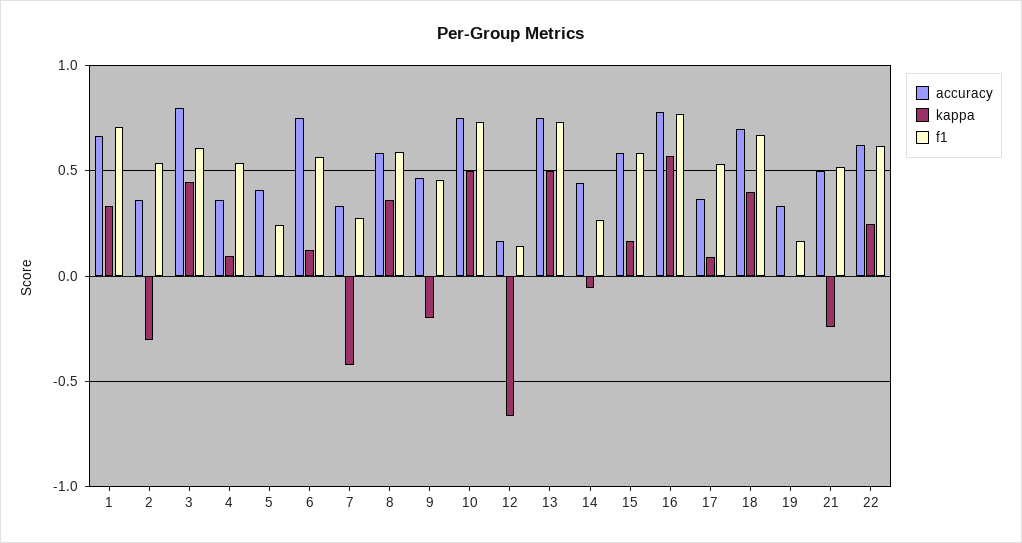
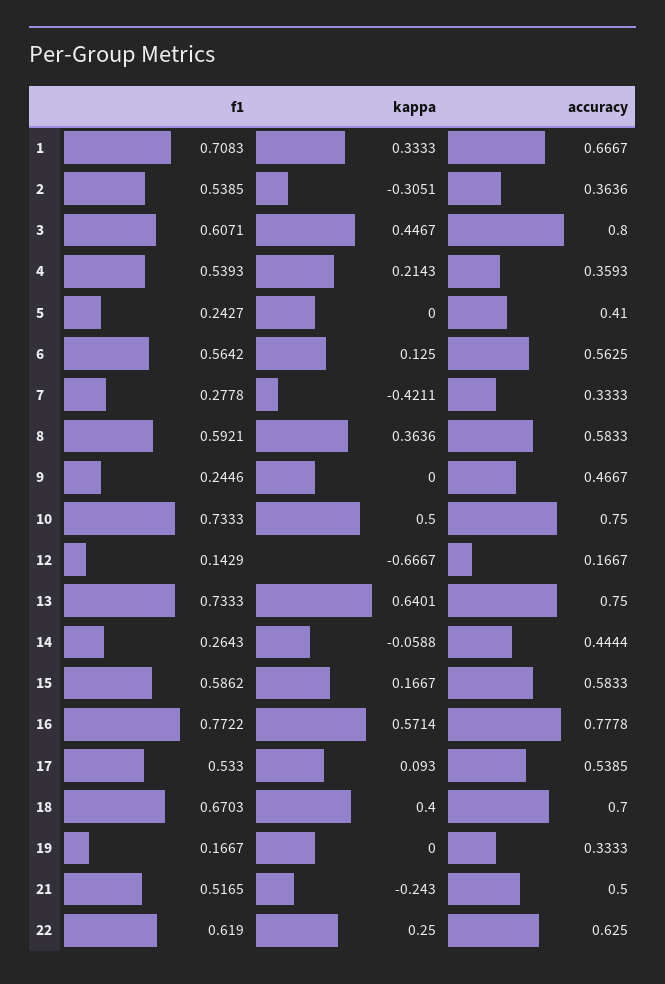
kappa, 4: 0.1 -> 0.2143
accuracy, 6: 0.75 -> 0.5625
kappa, 9: -0.2 -> 0
f1, 9: 0.45 -> 0.2446
kappa, 13: 0.5 -> 0.6401
accuracy, 17: 0.35 -> 0.5385

